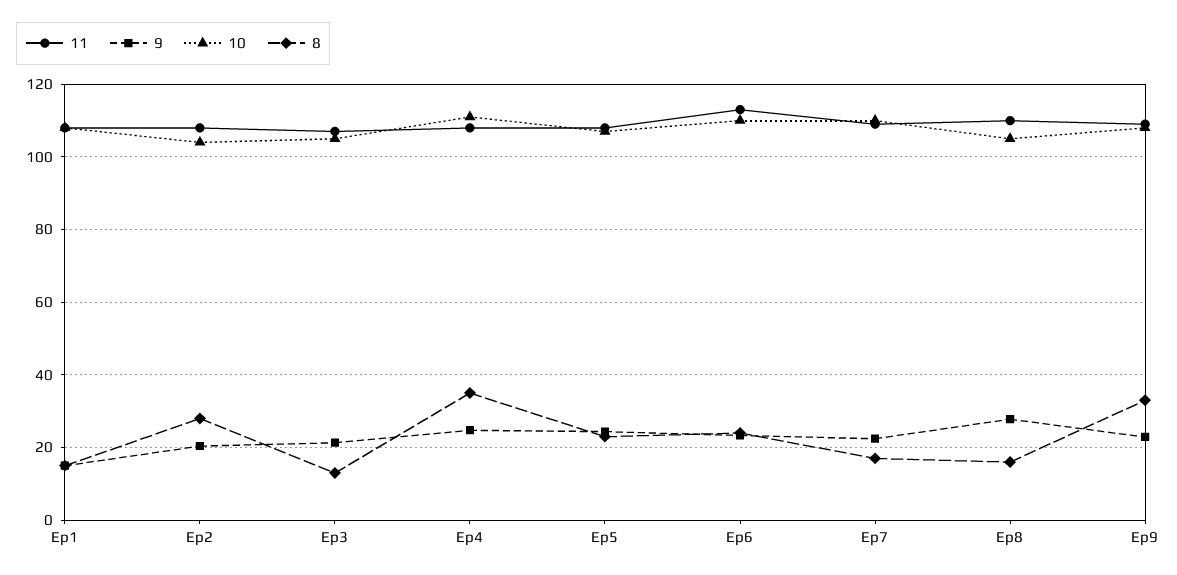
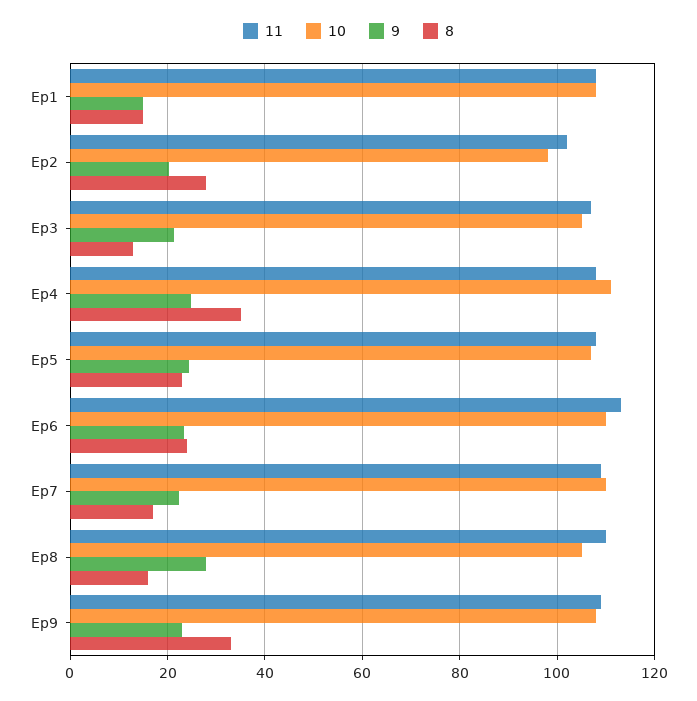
11, Ep2: 108 -> 102
10, Ep2: 104 -> 98

